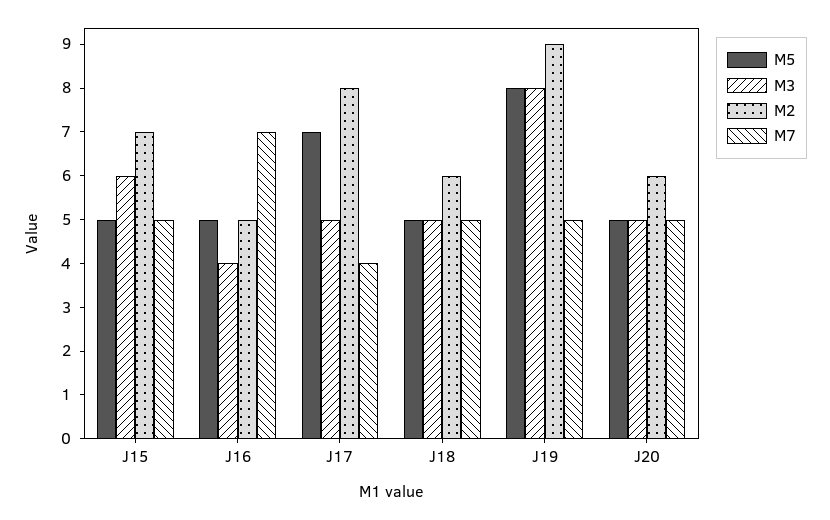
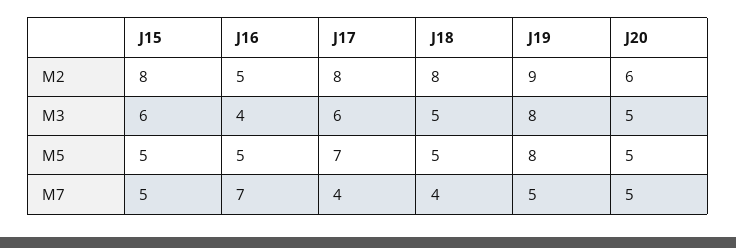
M2, J15: 7 -> 8
M3, J17: 5 -> 6
M2, J18: 6 -> 8
M7, J18: 5 -> 4

